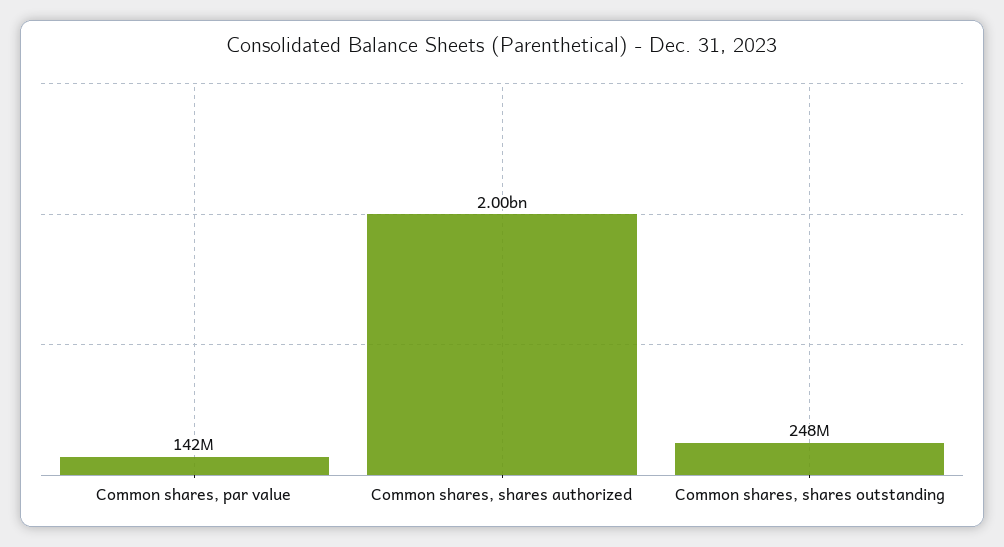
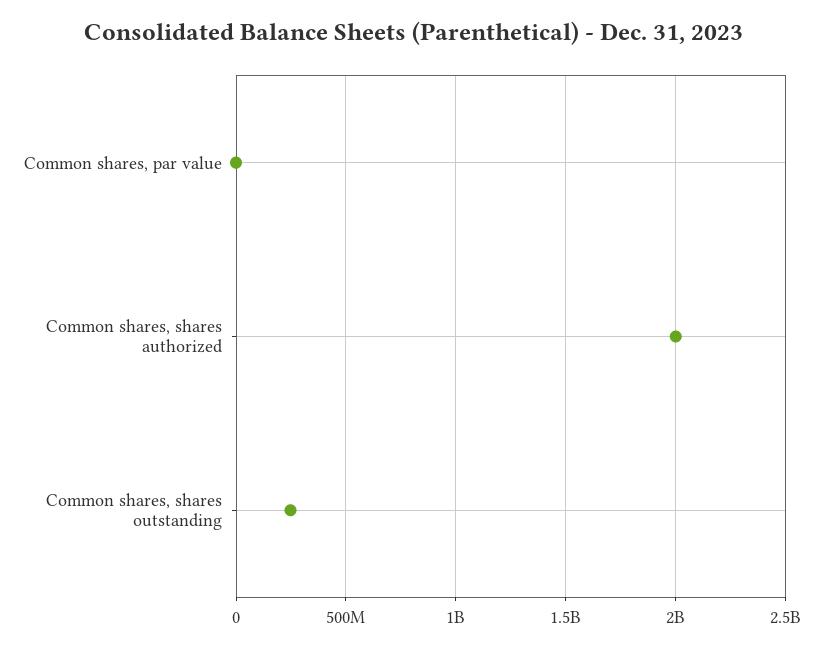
Common shares, par value: 142000000 -> 0

